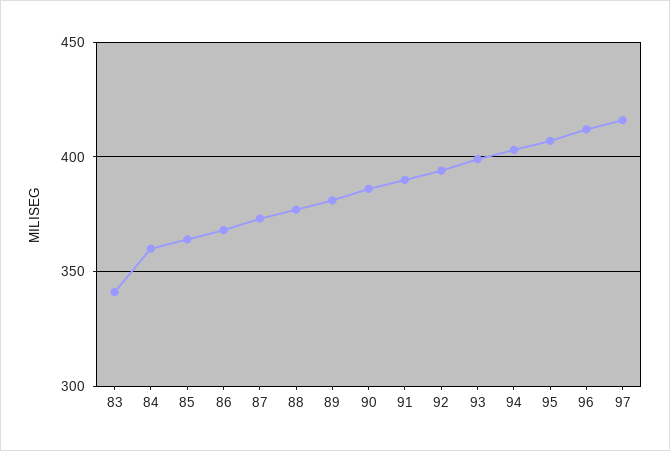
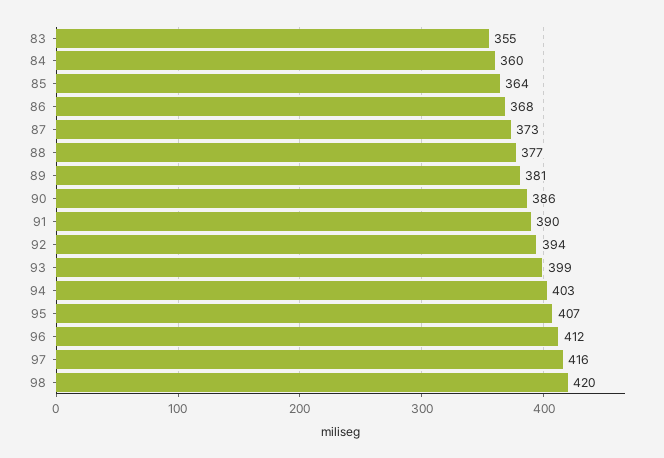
83: 340 -> 355
98: none -> 420

